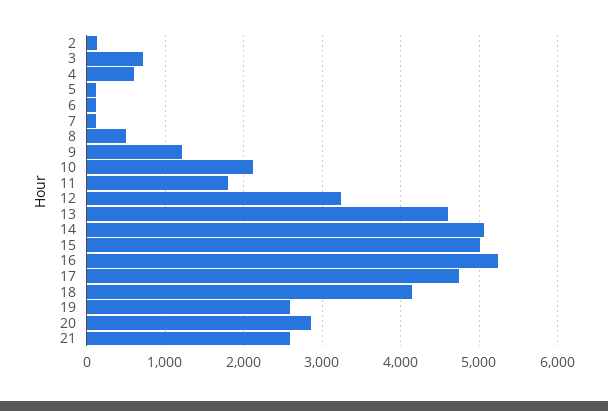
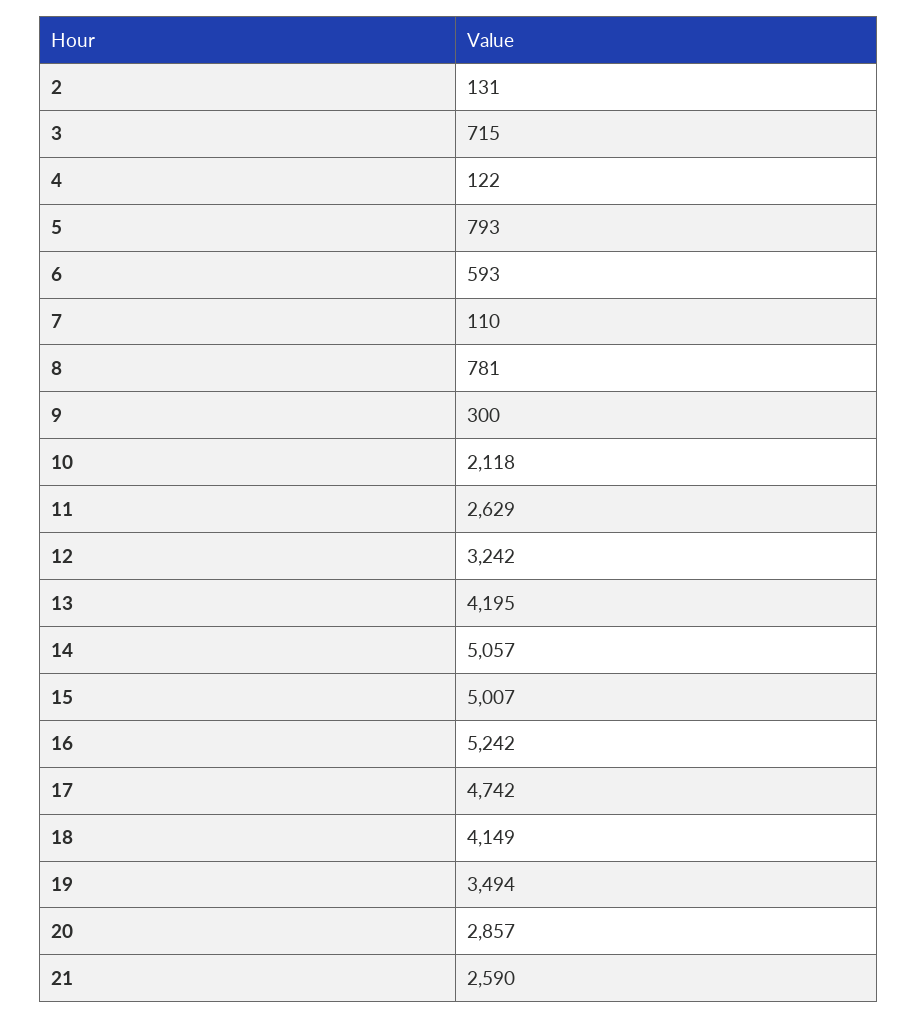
4: 600 -> 122
5: 100 -> 793
6: 100 -> 593
8: 500 -> 781
9: 1200 -> 300
11: 1800 -> 2629
13: 4600 -> 4195
19: 2600 -> 3494

